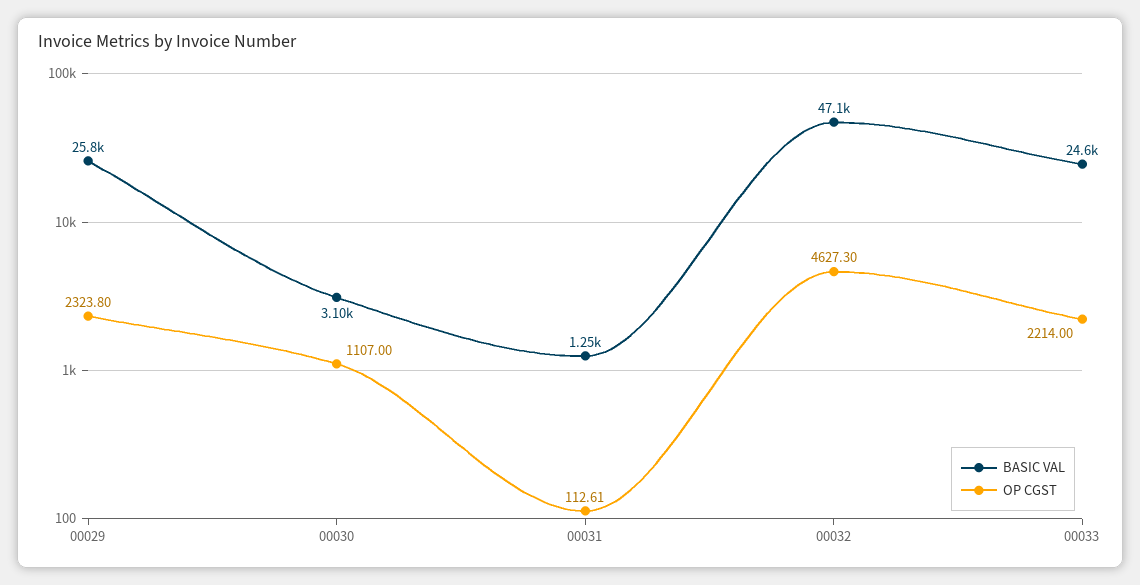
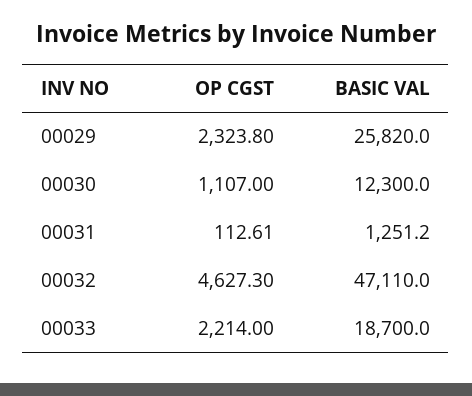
BASIC VAL, 00030: 3100 -> 12300
BASIC VAL, 00033: 24600 -> 18700

